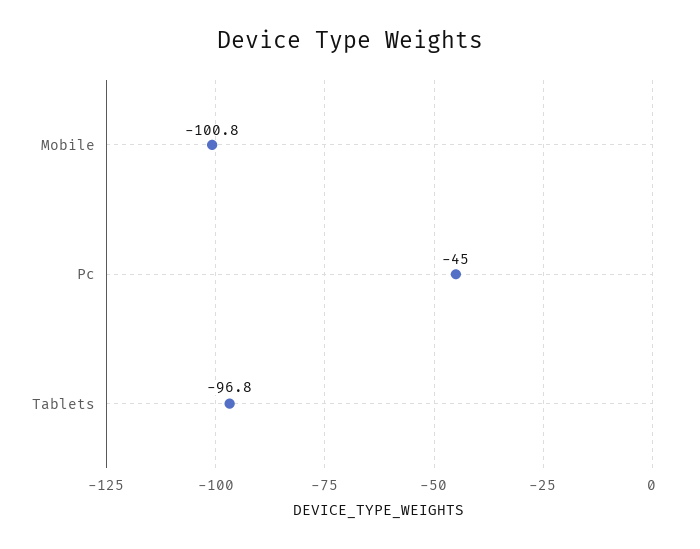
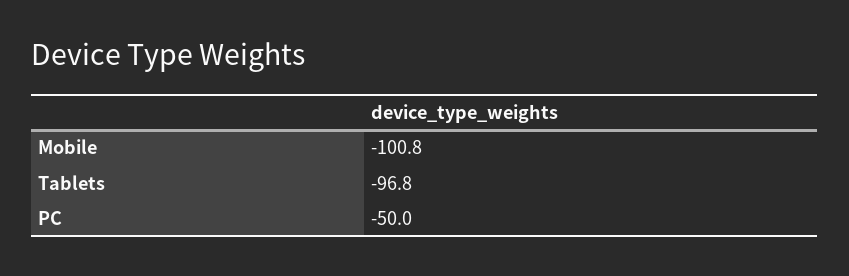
Pc: -45 -> -50

